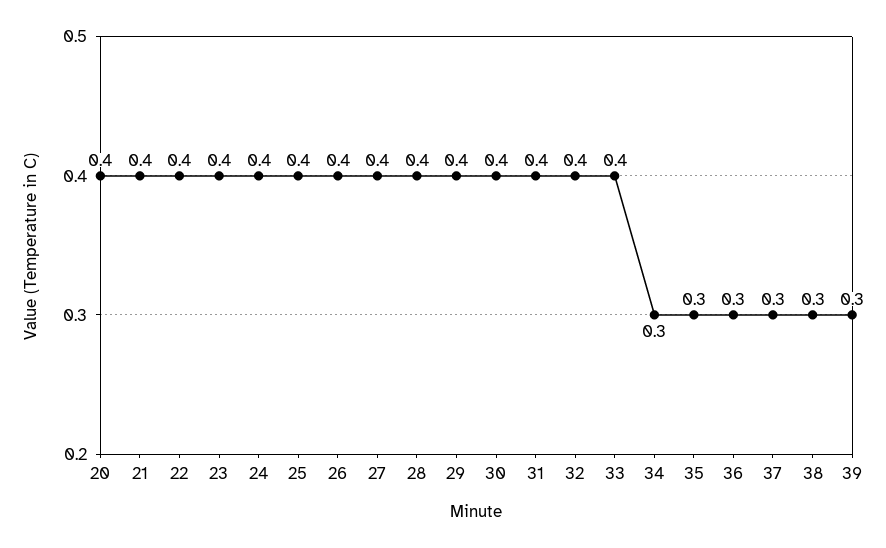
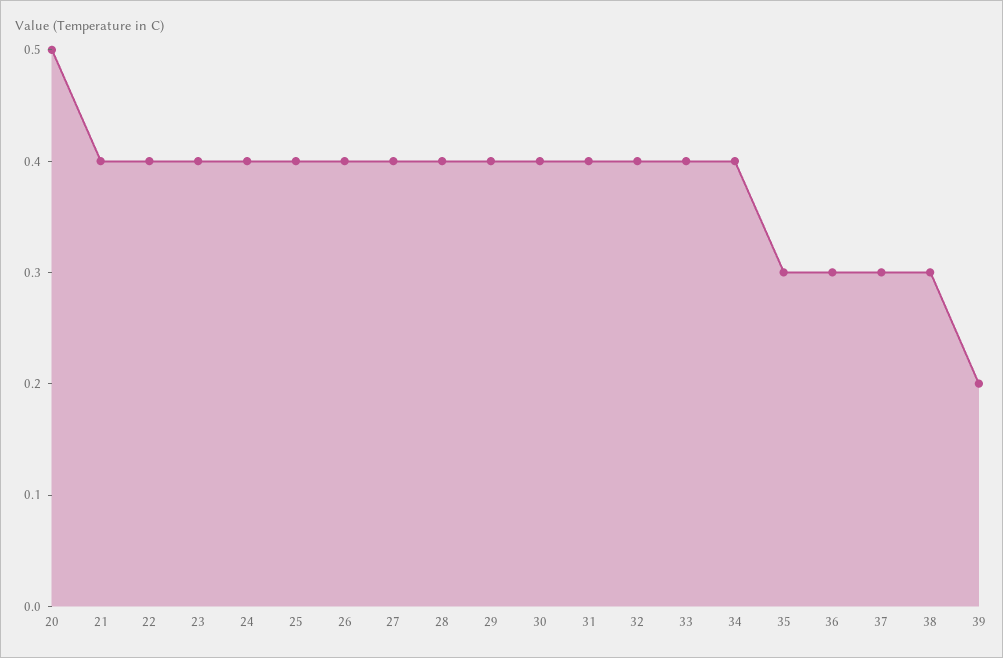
20: 0.4 -> 0.5
34: 0.3 -> 0.4
39: 0.3 -> 0.2

